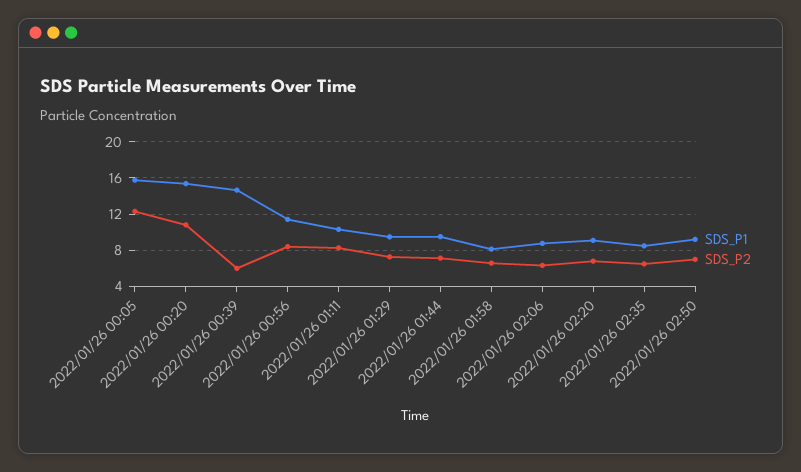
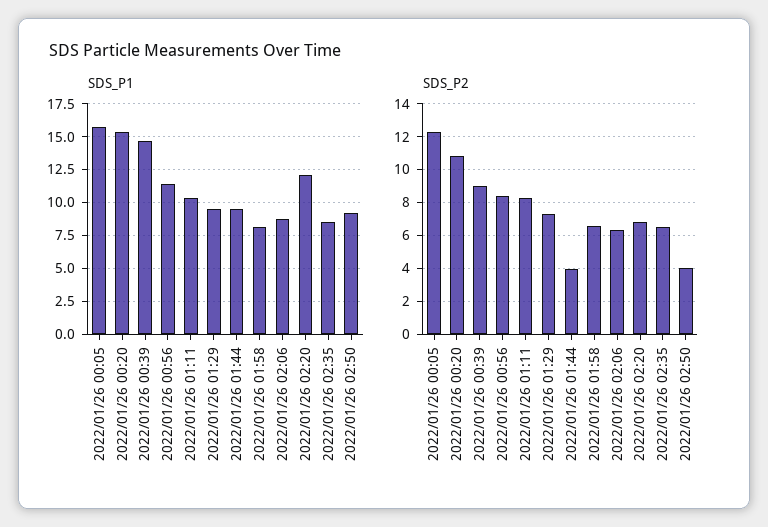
SDS_P2, 2022/01/26 00:39: 6 -> 9
SDS_P2, 2022/01/26 01:44: 7 -> 4
SDS_P1, 2022/01/26 02:20: 9 -> 12
SDS_P2, 2022/01/26 02:50: 7 -> 4

